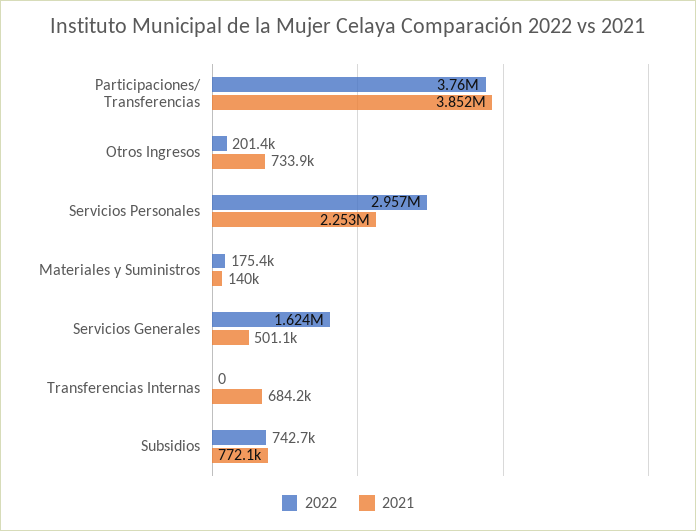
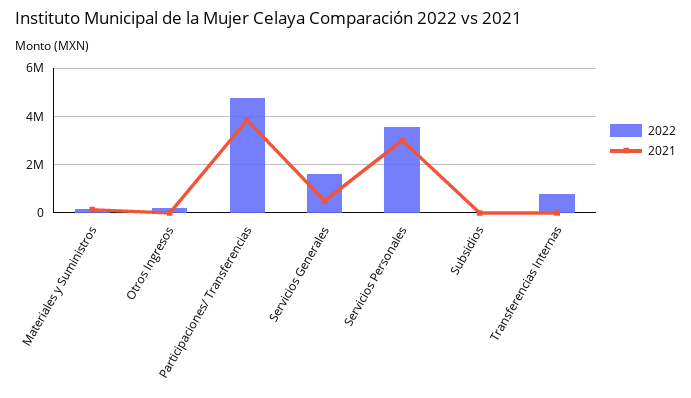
2022, Participaciones/ Transferencias: 3760000 -> 4750000
2021, Otros Ingresos: 733900 -> 0
2022, Servicios Personales: 2957000 -> 3500000
2021, Servicios Personales: 2253000 -> 3000000
2022, Transferencias Internas: 0 -> 750000
2021, Transferencias Internas: 684200 -> 0
2022, Subsidios: 742700 -> 0
2021, Subsidios: 772100 -> 0

